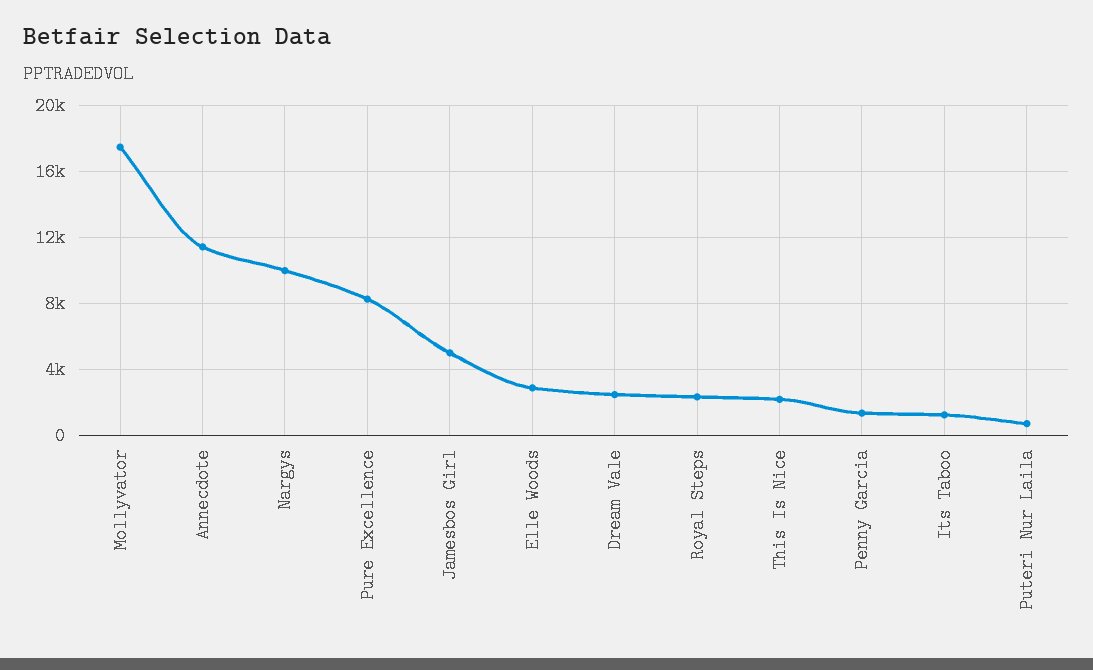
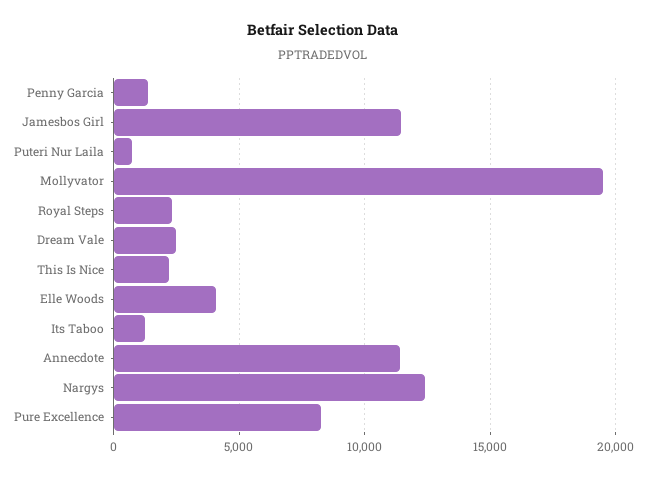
Mollyvator: 17500 -> 19500
Nargys: 10000 -> 12500
Jamesbos Girl: 5000 -> 11500
Elle Woods: 3000 -> 4000

